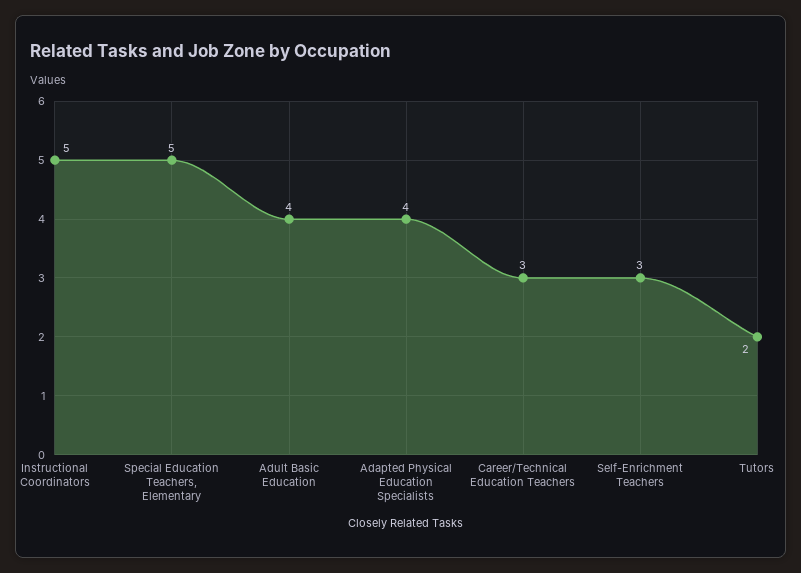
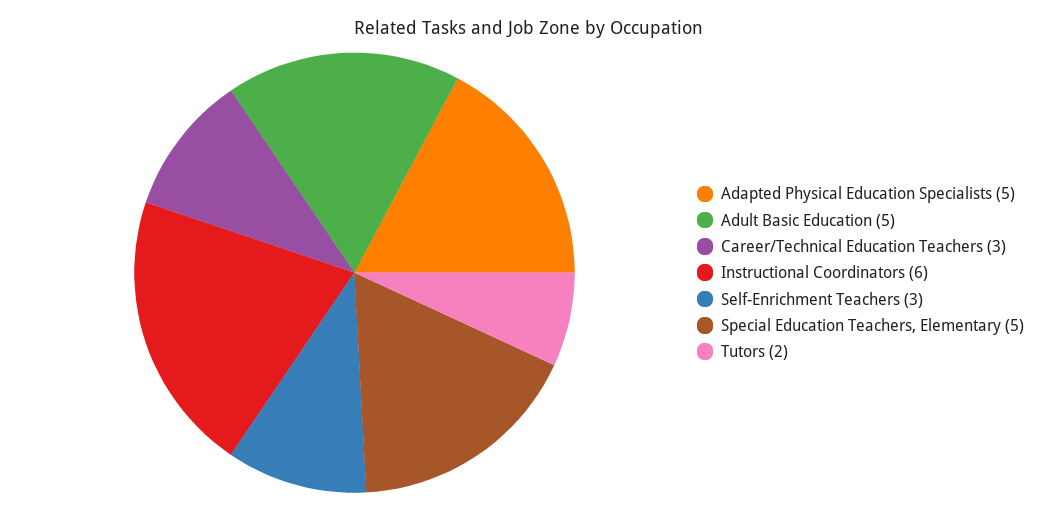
Instructional Coordinators: 5 -> 6
Adult Basic Education: 4 -> 5
Adapted Physical Education Specialists: 4 -> 5

